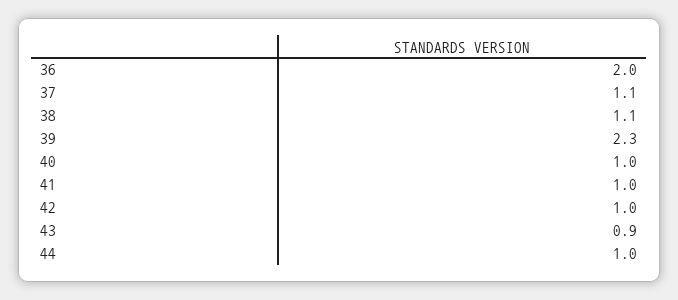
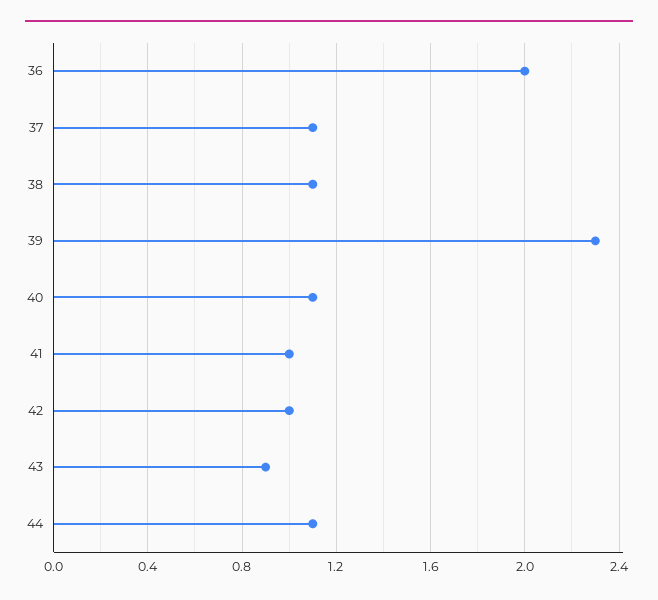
40: 1 -> 1.1
44: 1 -> 1.1

